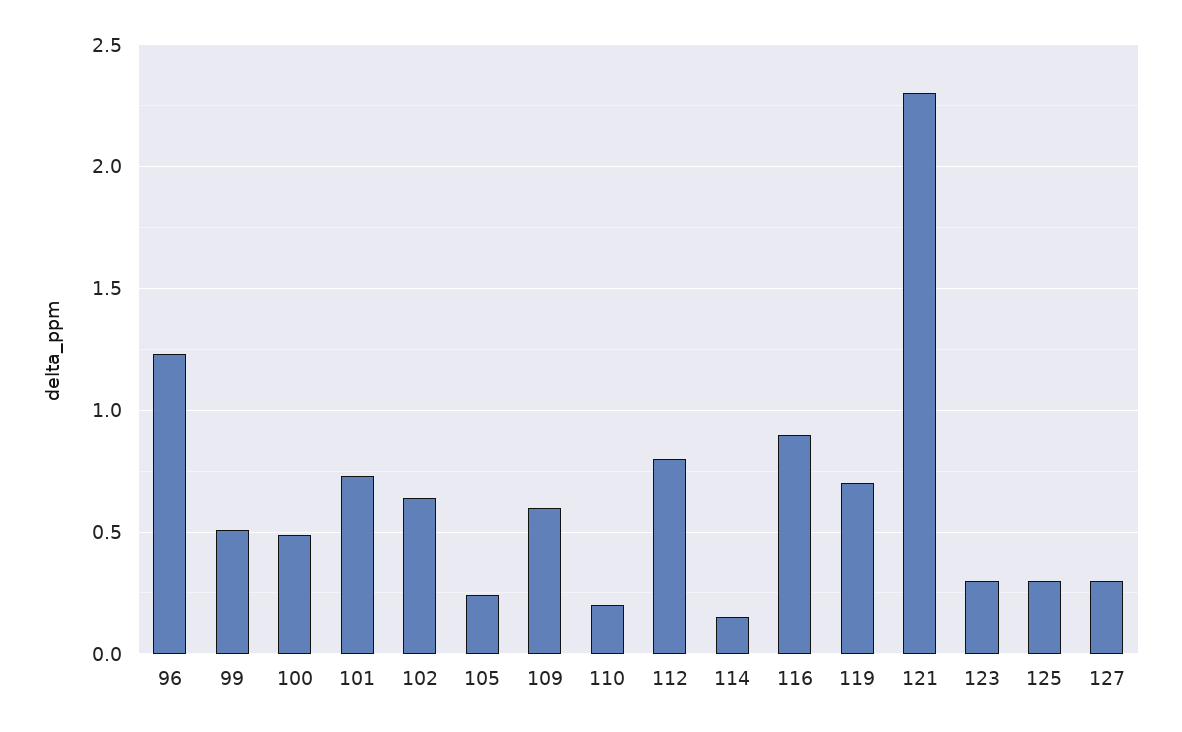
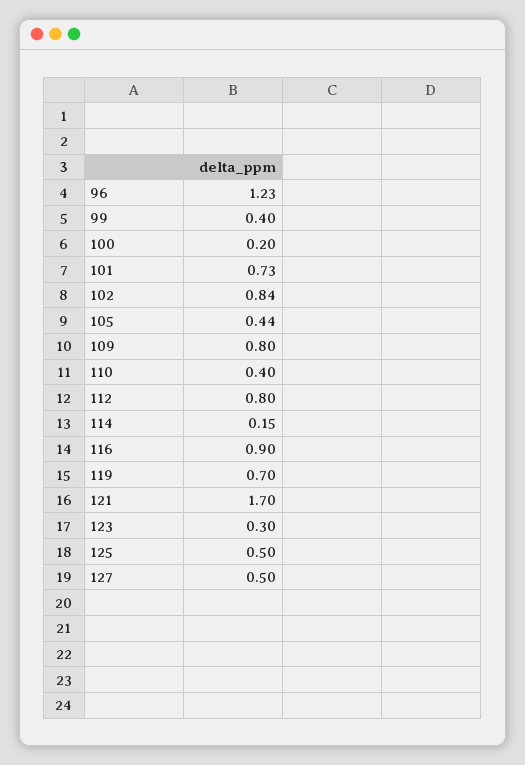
99: 0.5 -> 0.4
100: 0.5 -> 0.2
102: 0.65 -> 0.84
105: 0.25 -> 0.44
109: 0.6 -> 0.8
110: 0.2 -> 0.4
121: 2.3 -> 1.7
125: 0.3 -> 0.5
127: 0.3 -> 0.5

